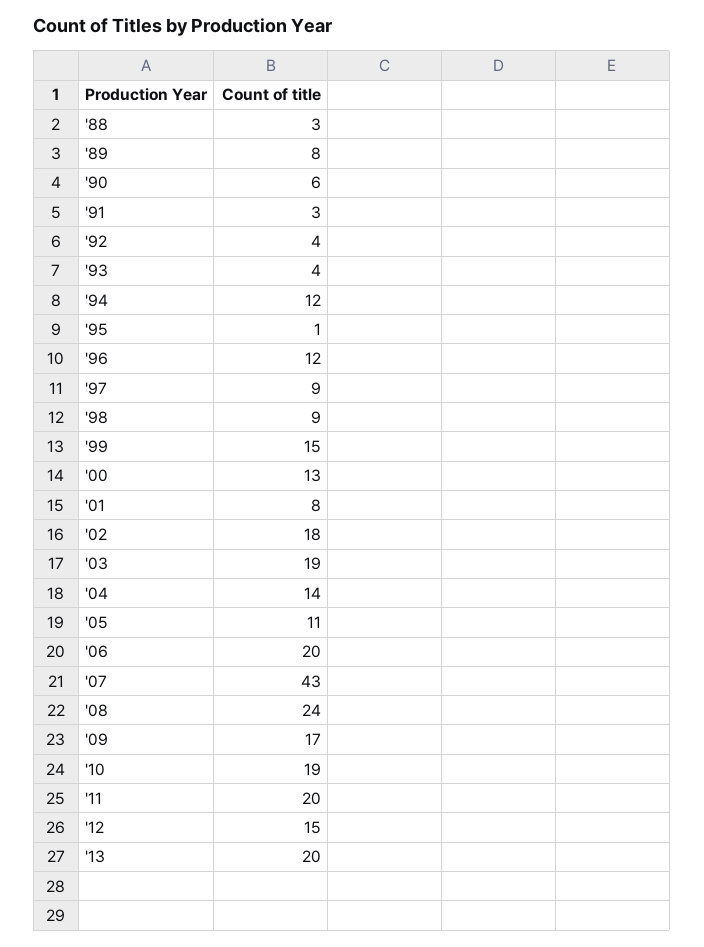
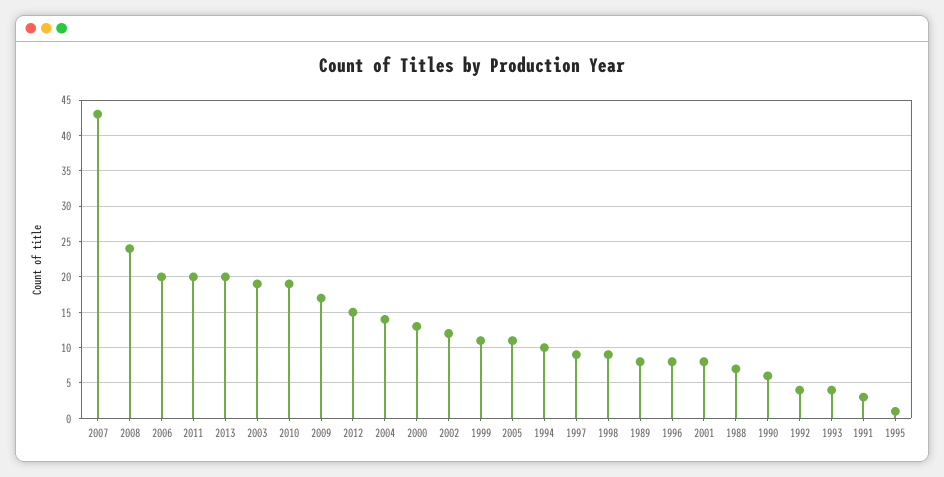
'88: 3 -> 7
'94: 12 -> 10
'96: 12 -> 8
'99: 15 -> 11
'02: 18 -> 12

